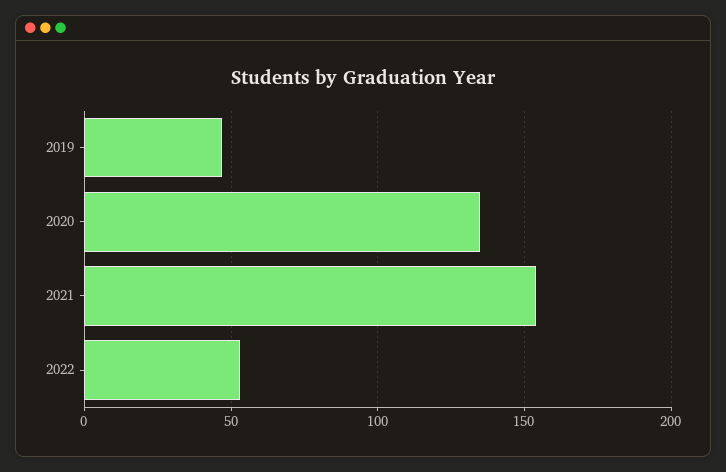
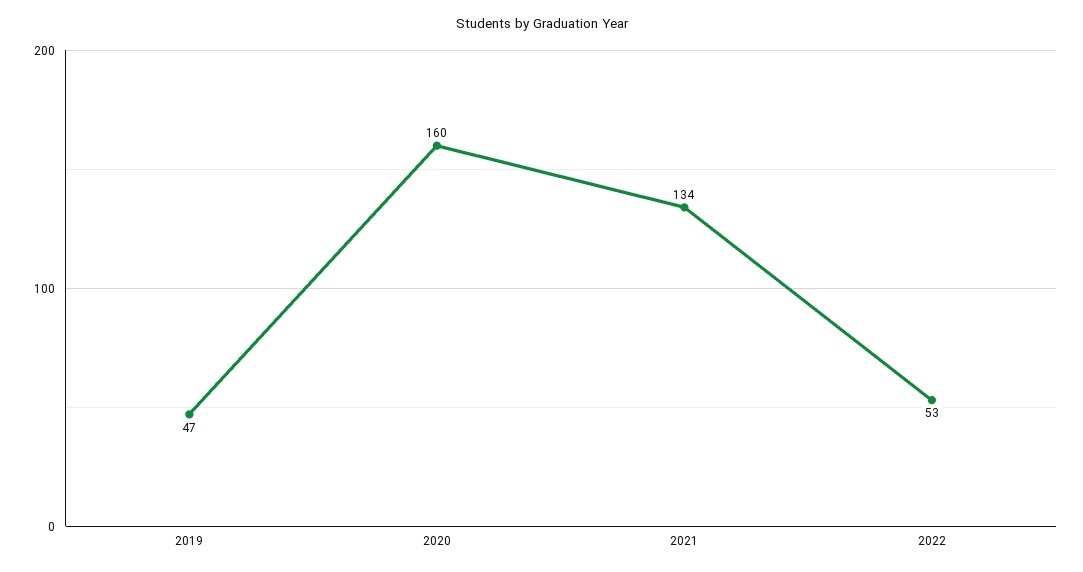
2020: 135 -> 160
2021: 155 -> 134

